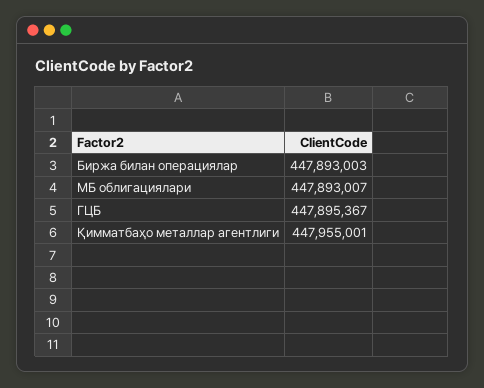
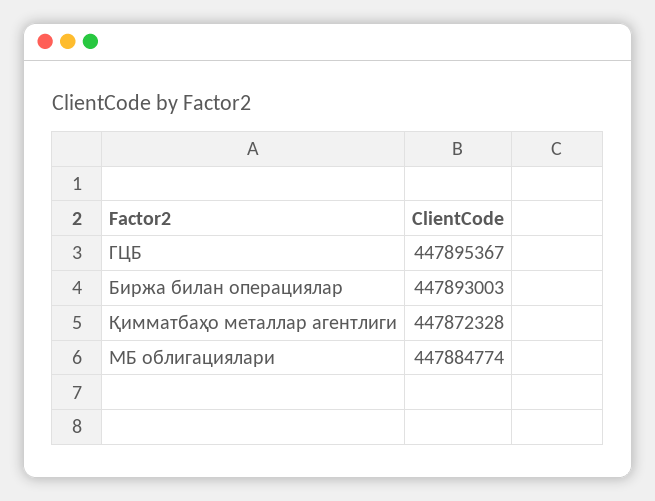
МБ облигациялари: 447893007 -> 447884774
Қимматбаҳо металлар агентлиги: 447955001 -> 447872328

